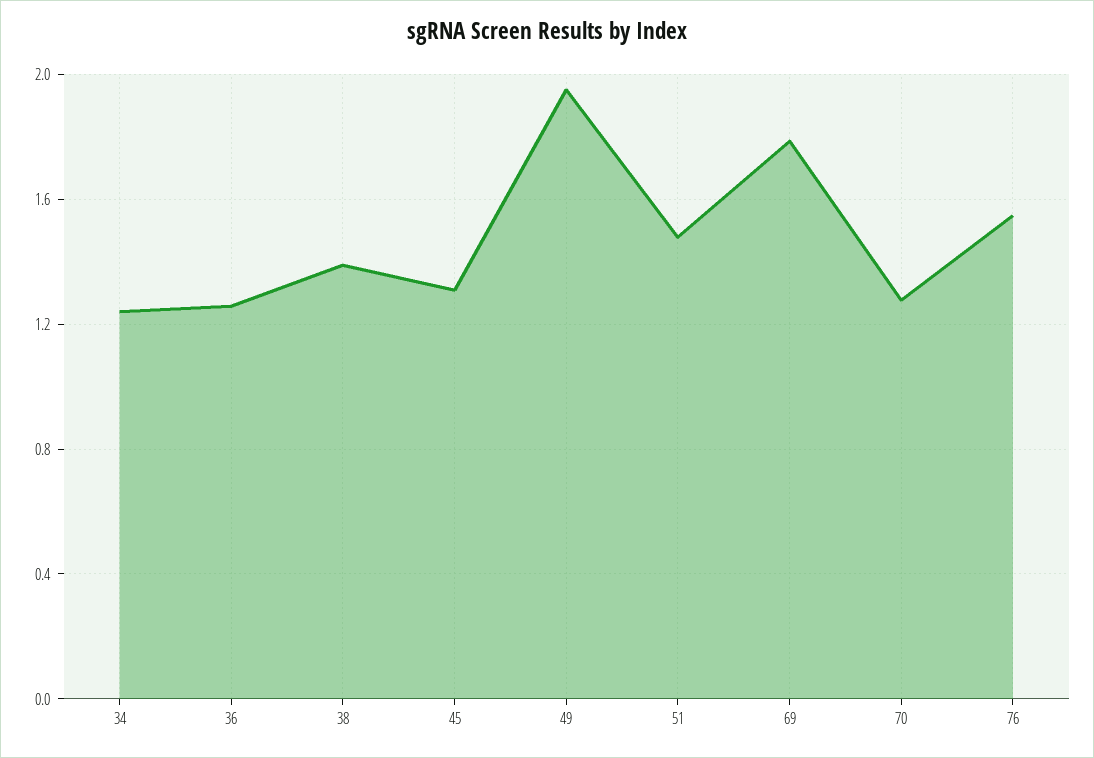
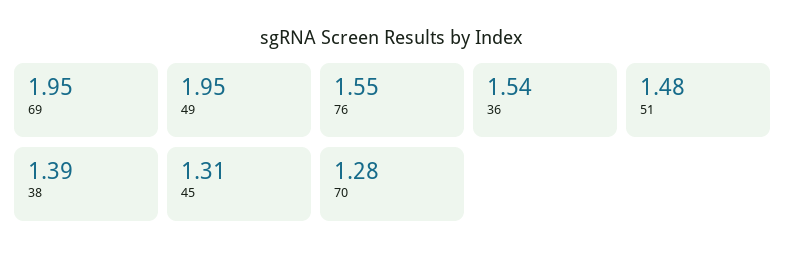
34: 1.25 -> none
36: 1.25 -> 1.54
69: 1.8 -> 1.95

